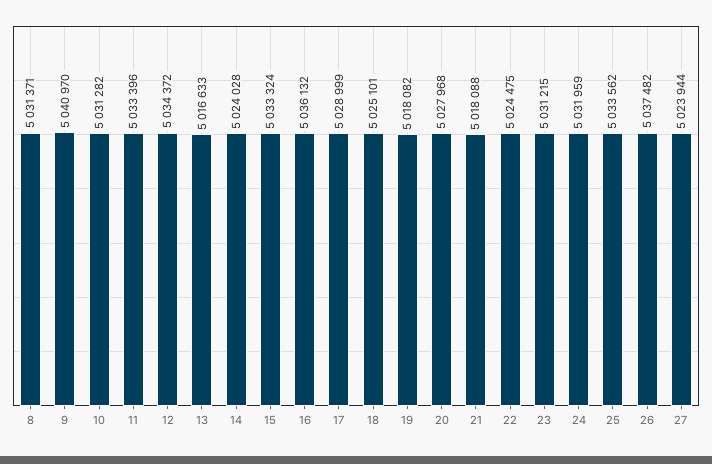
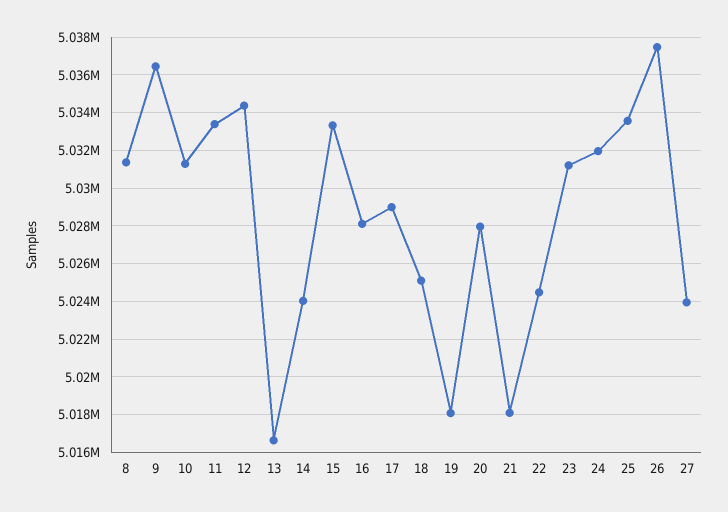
9: 5040970 -> 5036500
16: 5036132 -> 5028000

